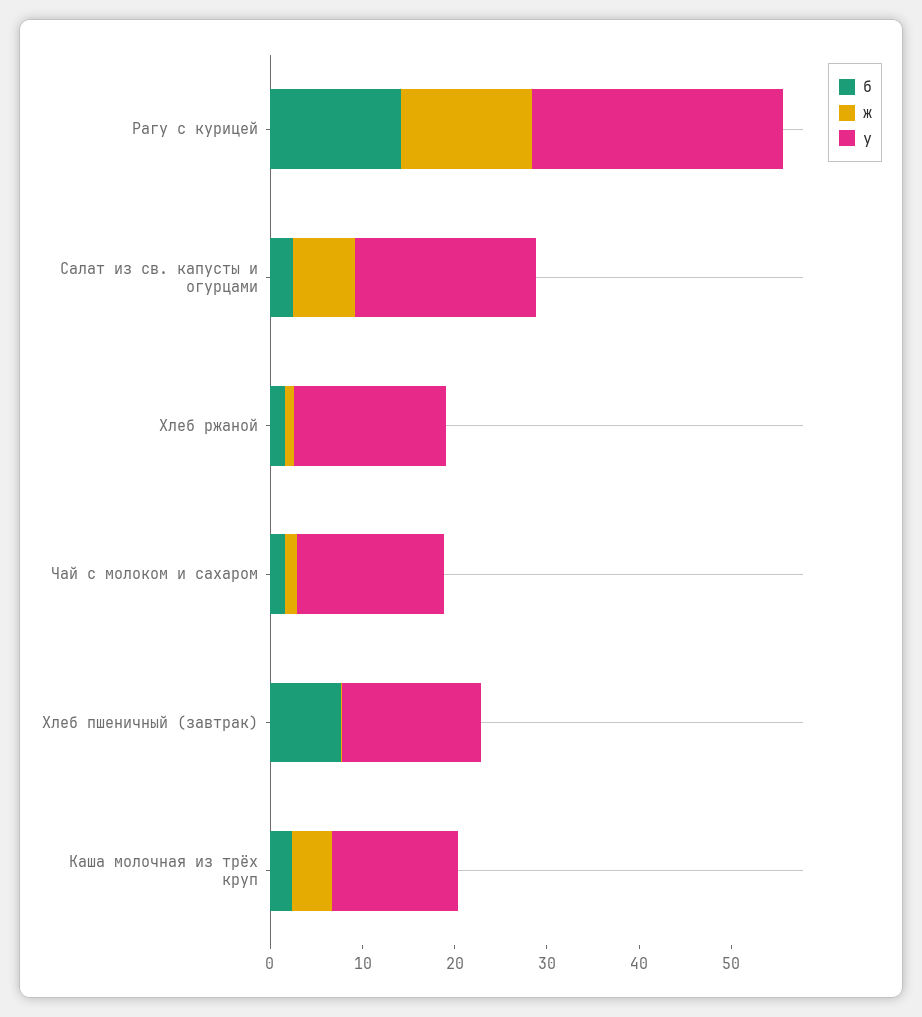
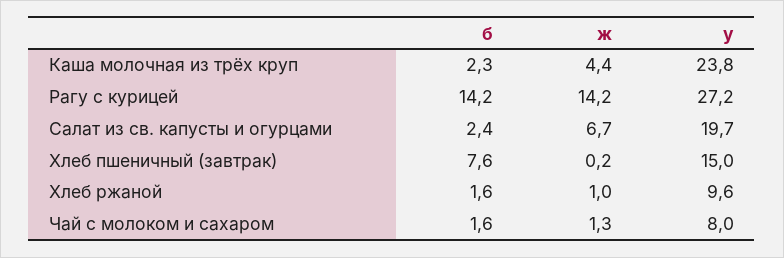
у, Хлеб ржаной: 16 -> 9.6
у, Чай с молоком и сахаром: 16 -> 8
у, Каша молочная из трёх круп: 14 -> 23.8

